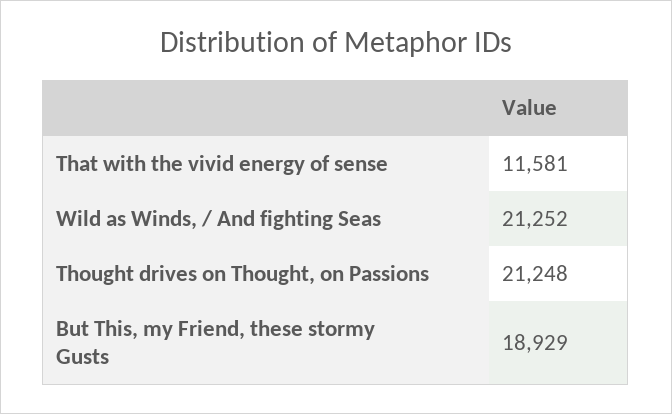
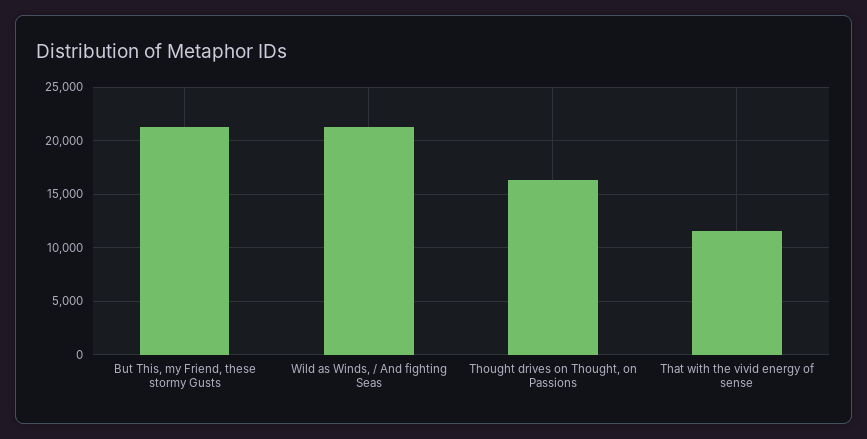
Thought drives on Thought, on Passions: 21248 -> 16000
But This, my Friend, these stormy Gusts: 18929 -> 21000

